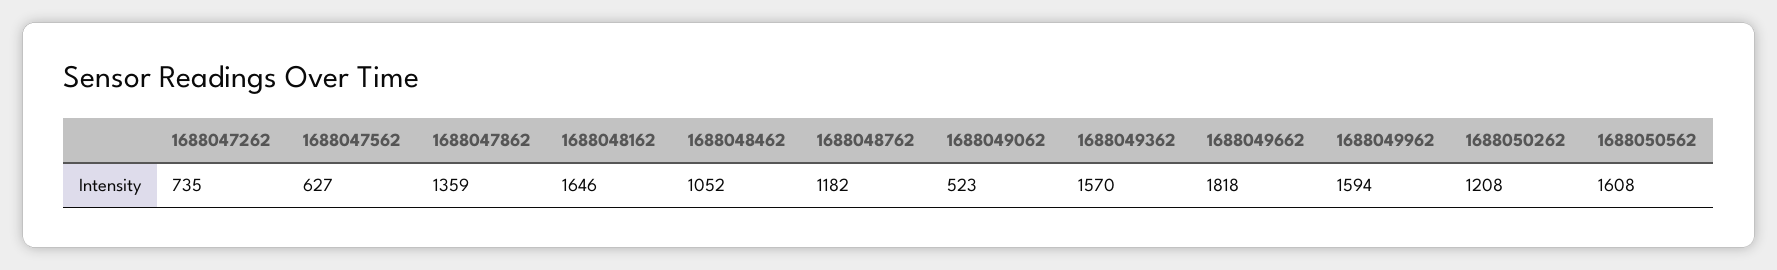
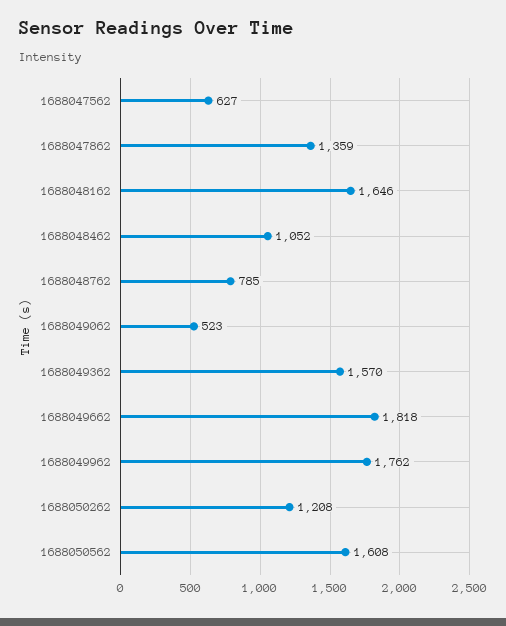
1688047262: 735 -> none
1688048762: 1182 -> 785
1688049962: 1594 -> 1762

